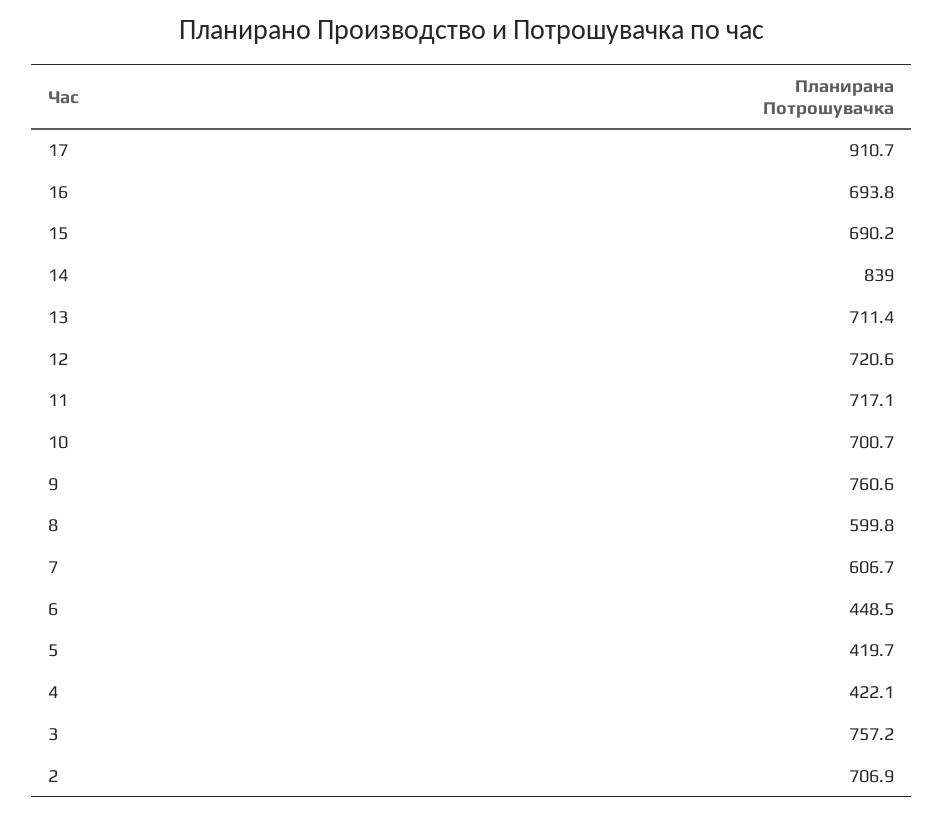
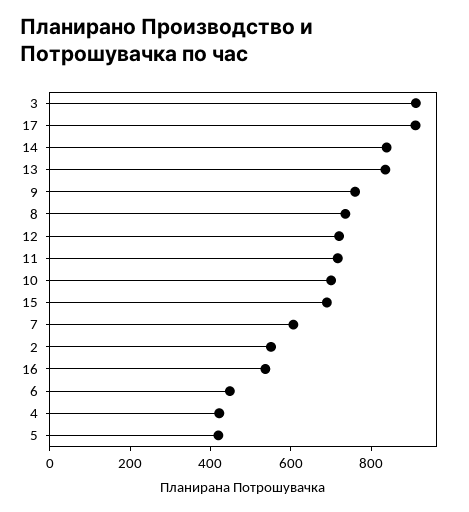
16: 693.8 -> 550
13: 711.4 -> 850
8: 599.8 -> 750
3: 757.2 -> 900
2: 706.9 -> 550

